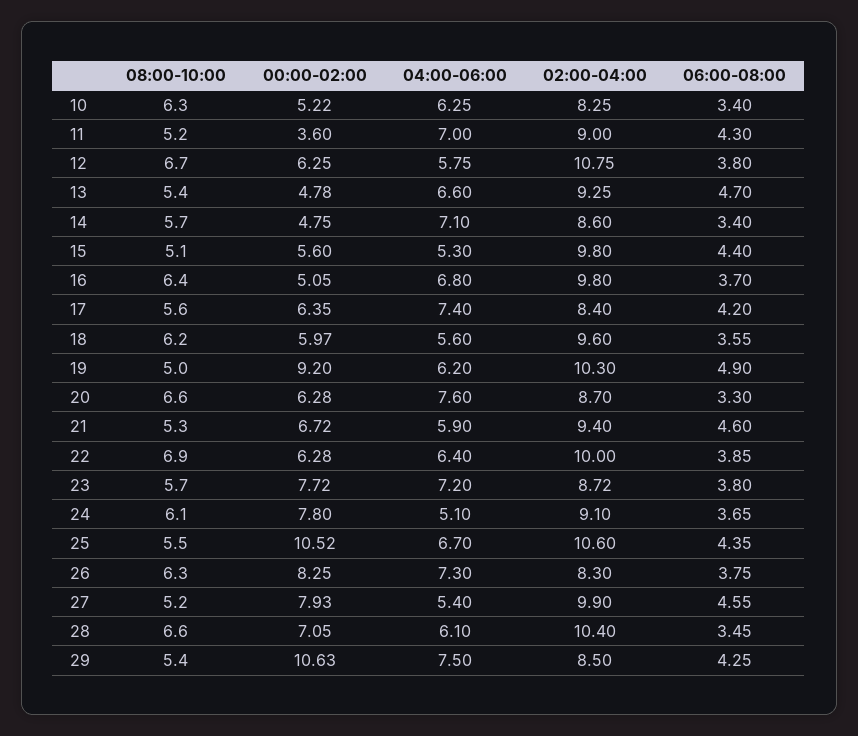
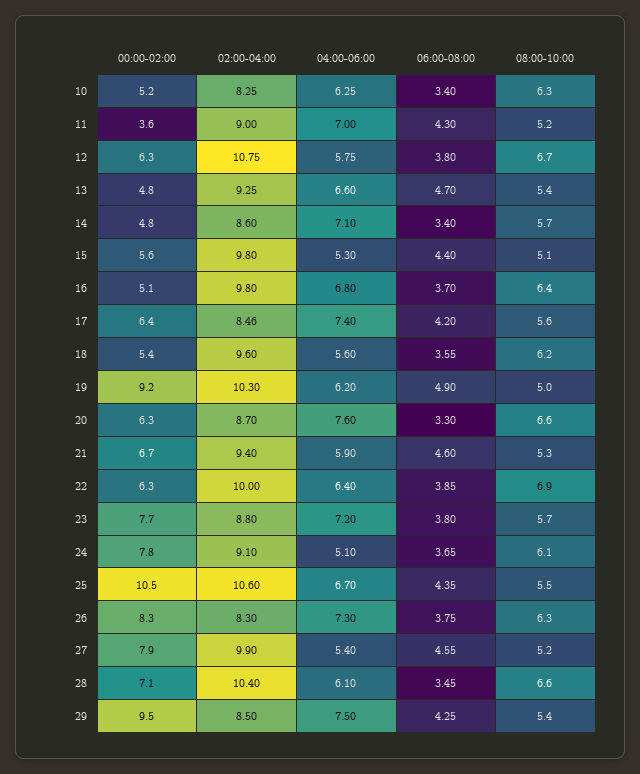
02:00-04:00, 17: 8.4 -> 8.46
00:00-02:00, 18: 5.97 -> 5.4
02:00-04:00, 23: 8.72 -> 8.8
00:00-02:00, 29: 10.63 -> 9.5

